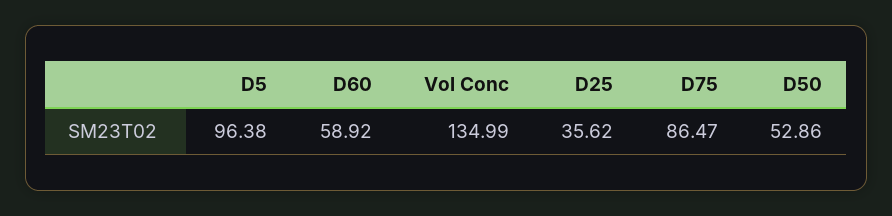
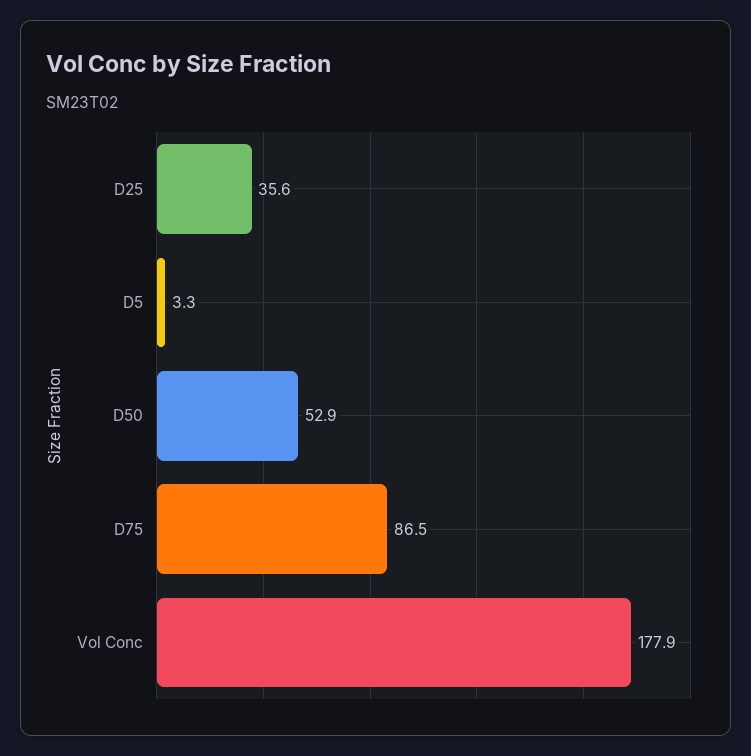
D5: 96.38 -> 3.3
D60: 58.92 -> none
Vol Conc: 134.99 -> 177.9

